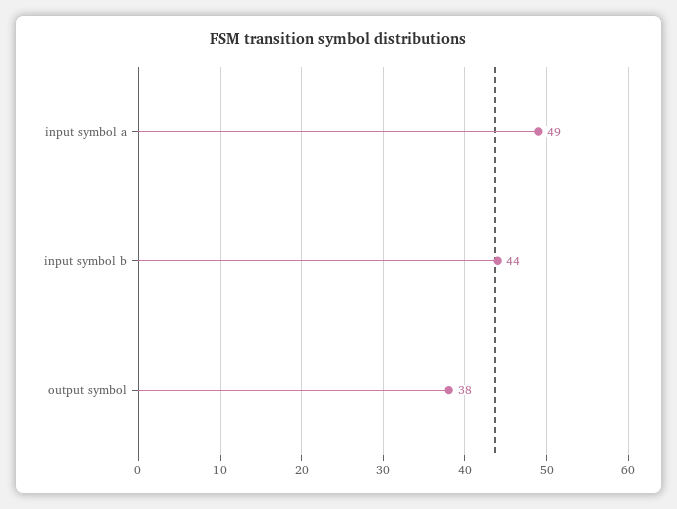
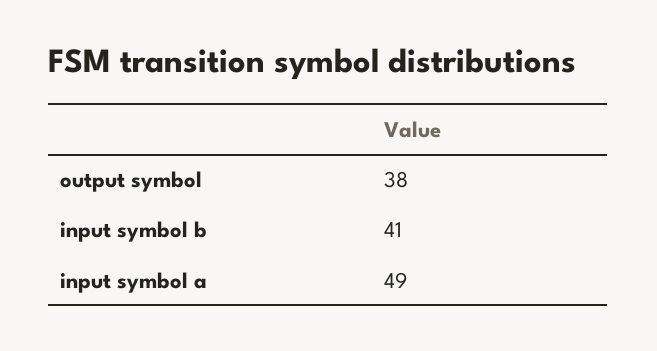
input symbol b: 44 -> 41

